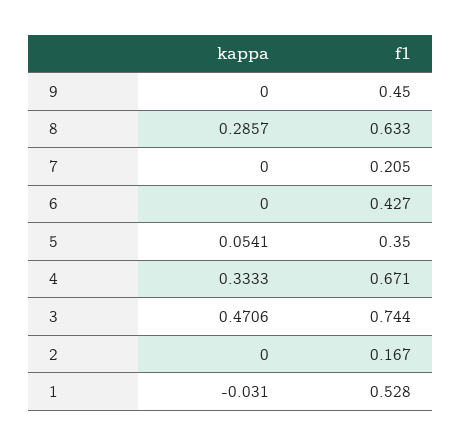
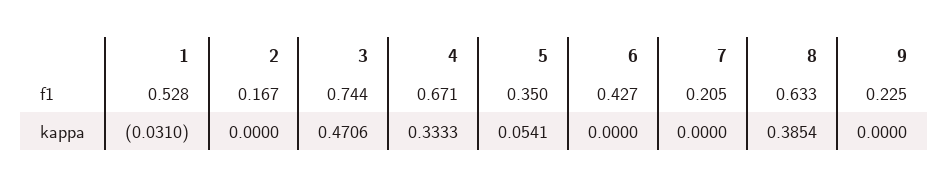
f1, 9: 0.45 -> 0.225
kappa, 8: 0.2857 -> 0.3854

